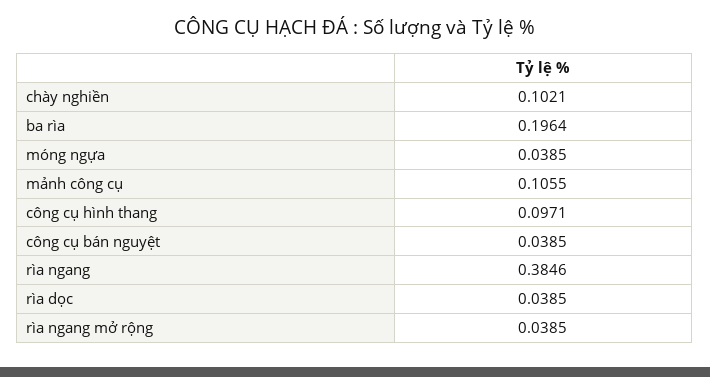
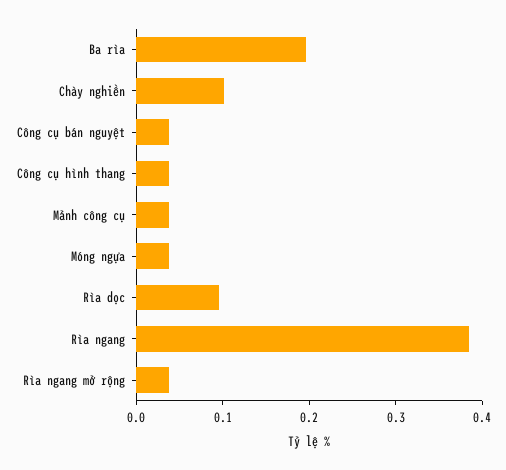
mảnh công cụ: 0.1055 -> 0.04
công cụ hình thang: 0.0971 -> 0.04
rìa dọc: 0.0385 -> 0.1

